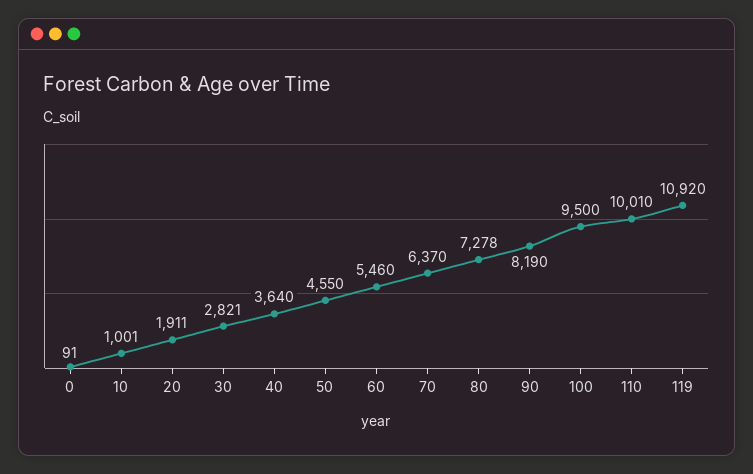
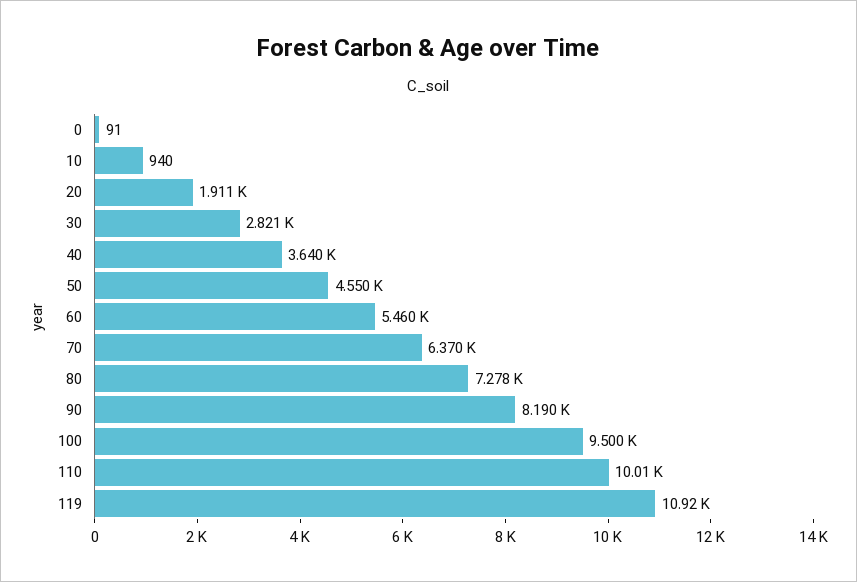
10: 1001 -> 940

